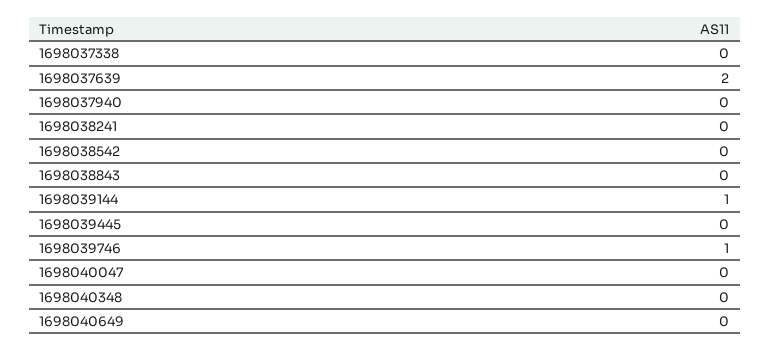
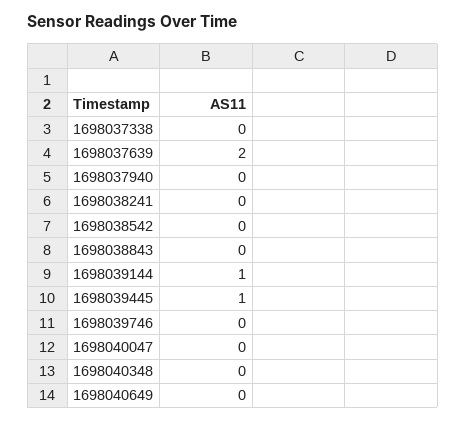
1698039445: 0 -> 1
1698039746: 1 -> 0

